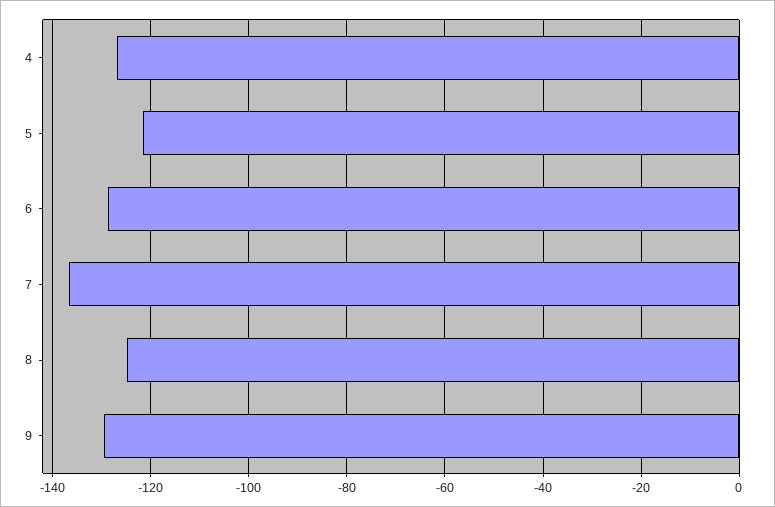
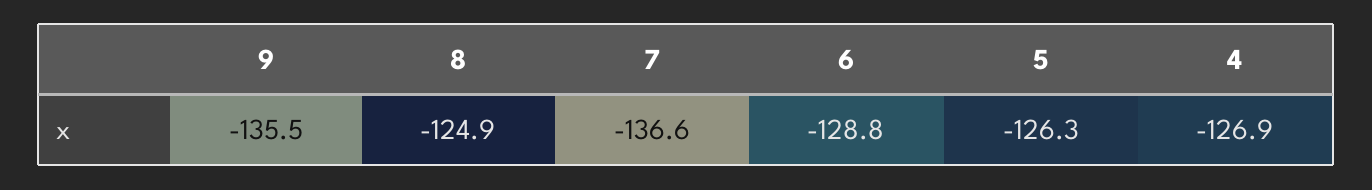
5: -122 -> -126.3
9: -130 -> -135.5

